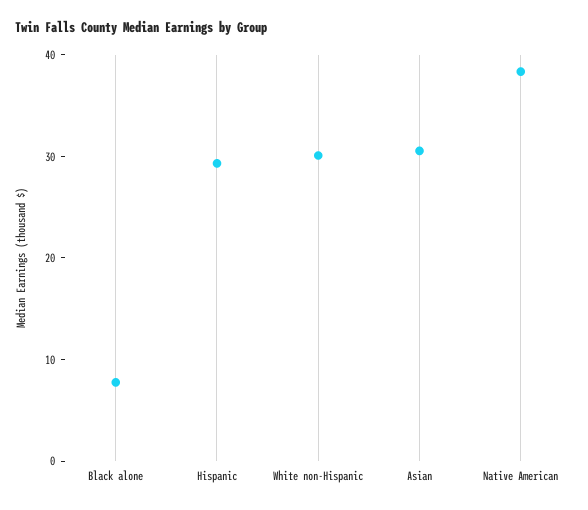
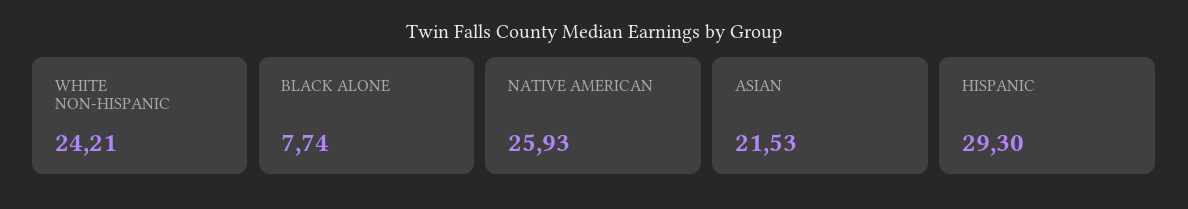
White non-Hispanic: 30 -> 24.21
Asian: 30 -> 21.53
Native American: 38 -> 25.93

